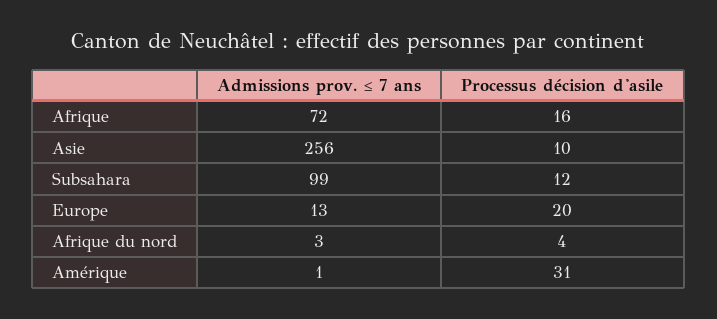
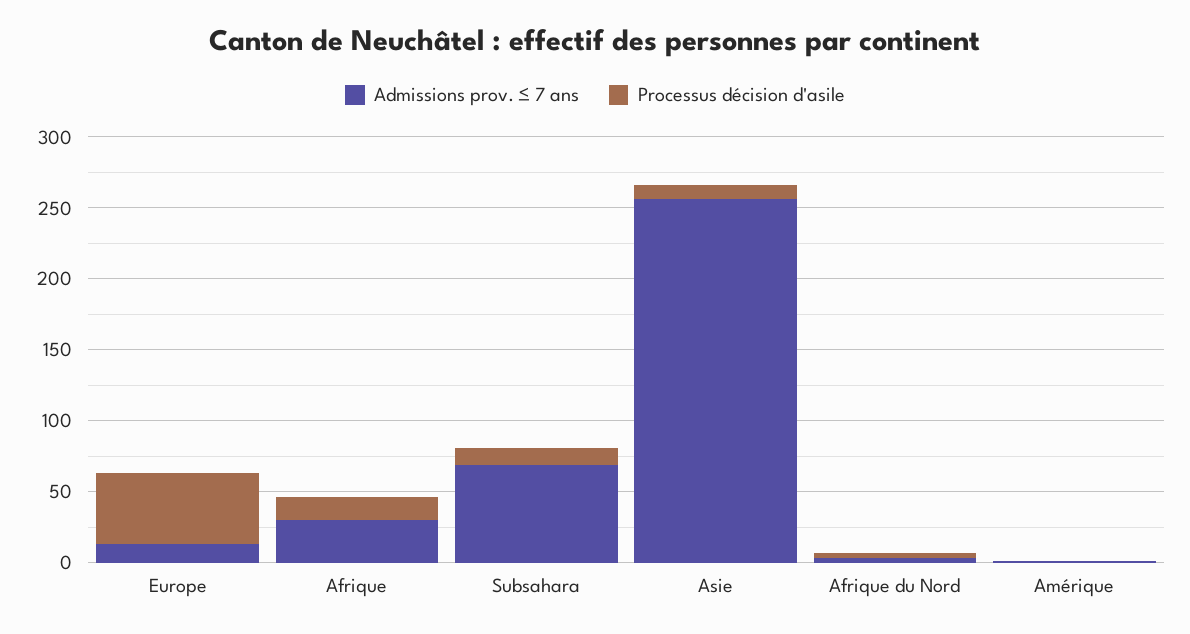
Admissions prov. ≤ 7 ans, Afrique: 72 -> 30
Admissions prov. ≤ 7 ans, Subsahara: 99 -> 70
Processus décision d'asile, Europe: 20 -> 50
Processus décision d'asile, Amérique: 31 -> 0

